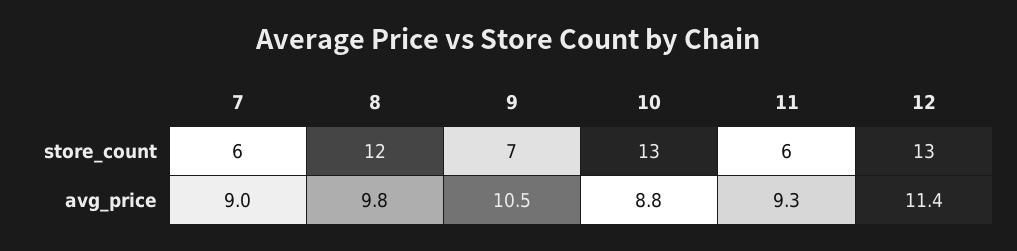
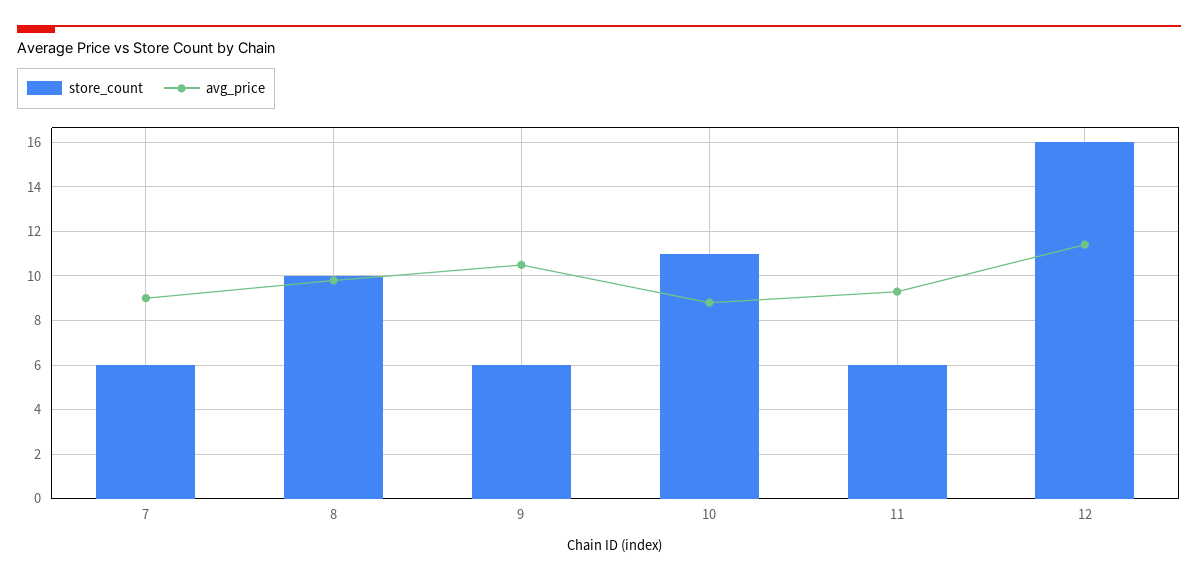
store_count, 8: 12 -> 10
store_count, 9: 7 -> 6
store_count, 10: 13 -> 11
store_count, 12: 13 -> 16

